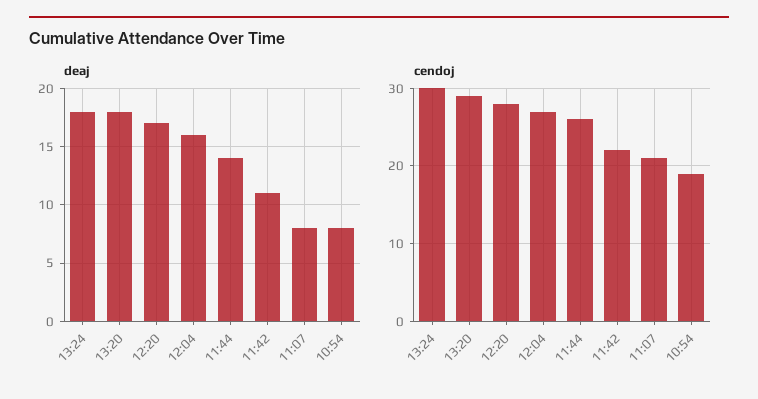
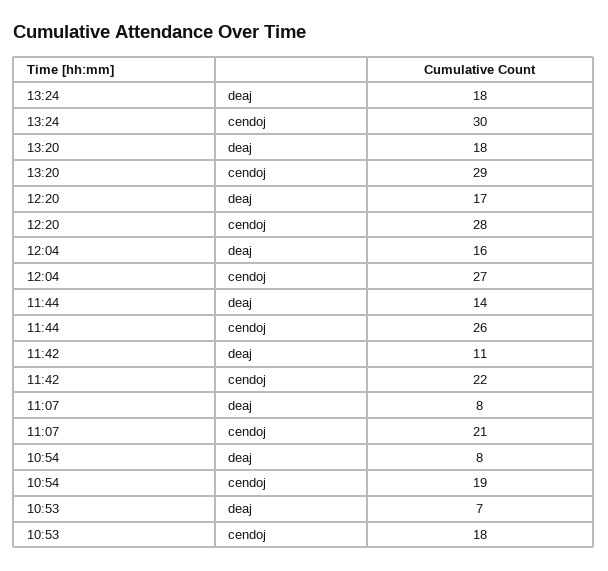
deaj, 10:53: none -> 7
cendoj, 10:53: none -> 18

